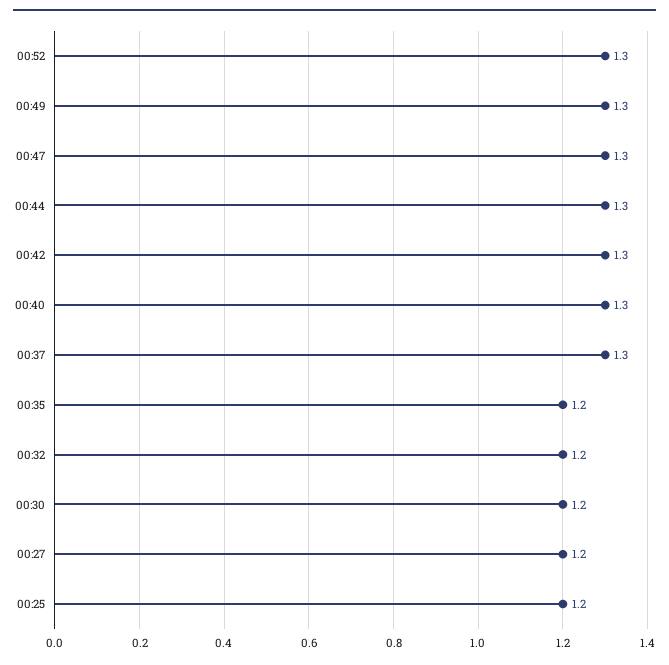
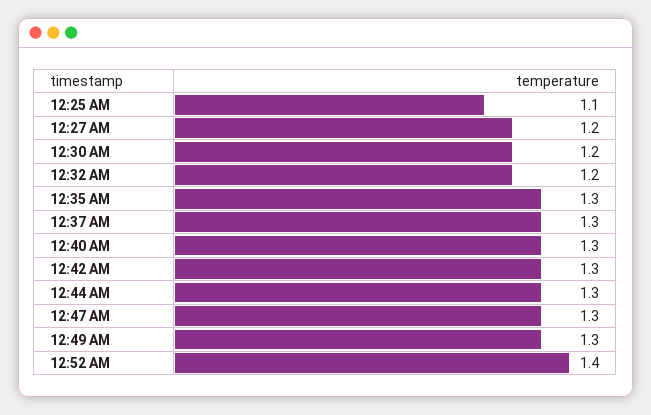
00:52: 1.3 -> 1.4
00:35: 1.2 -> 1.3
00:25: 1.2 -> 1.1

